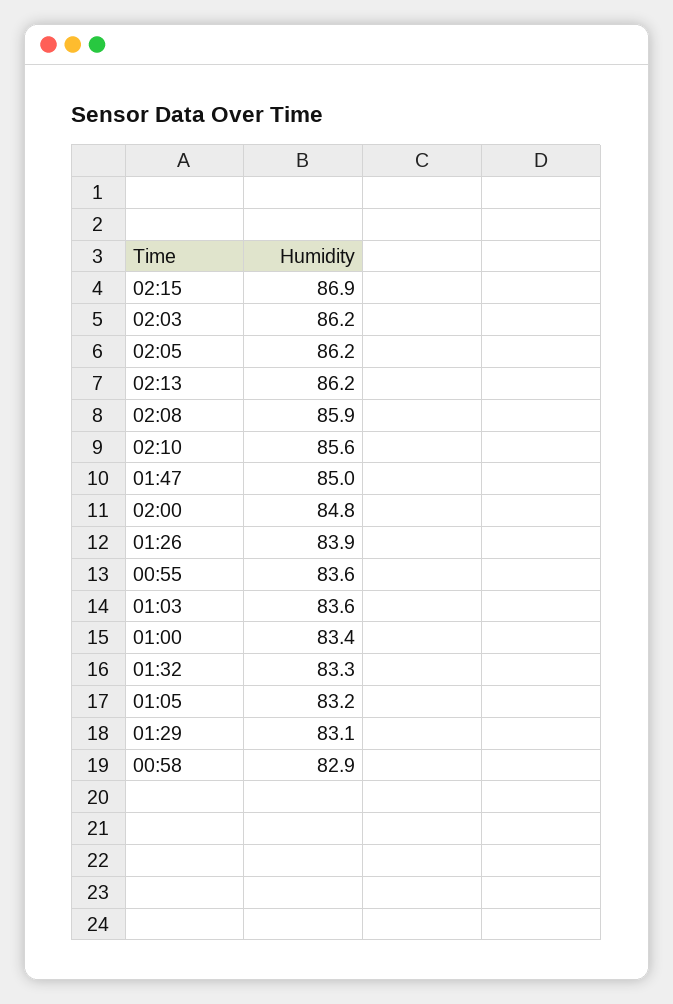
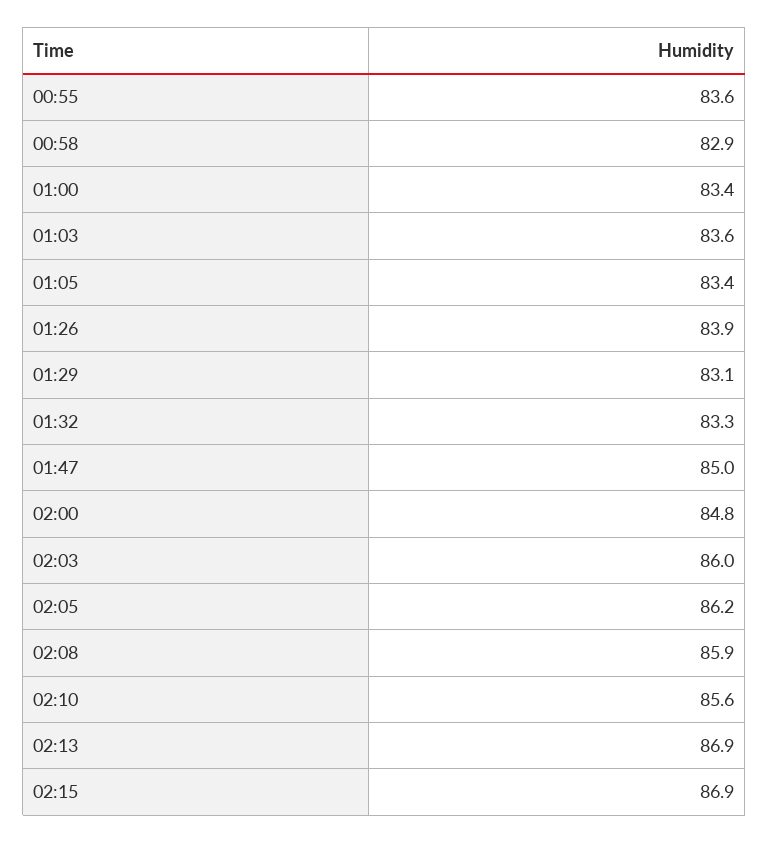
02:03: 86.2 -> 86
02:13: 86.2 -> 86.9
01:05: 83.2 -> 83.4

